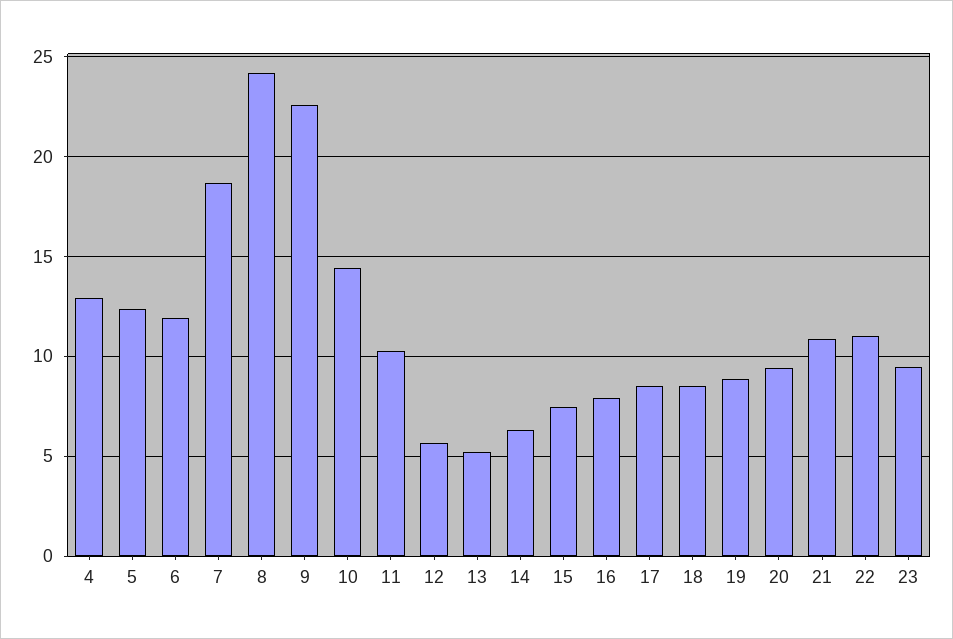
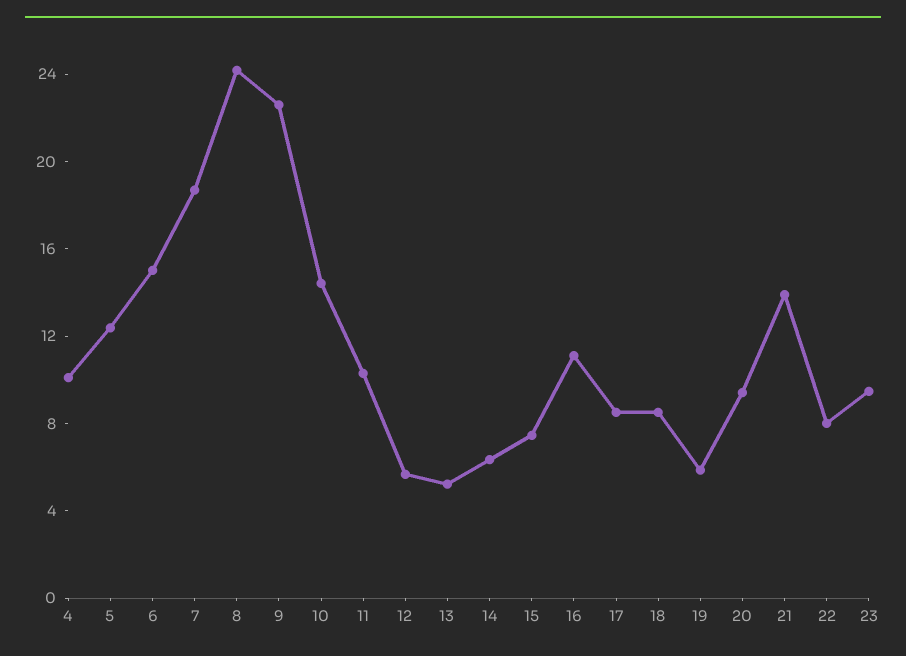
4: 13 -> 10
6: 12 -> 15
16: 8 -> 11
19: 9 -> 6
21: 11 -> 14
22: 11 -> 8

